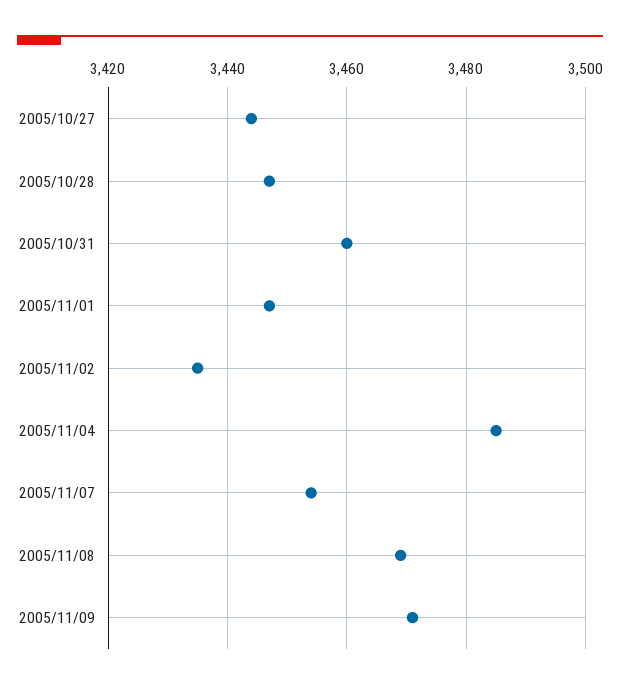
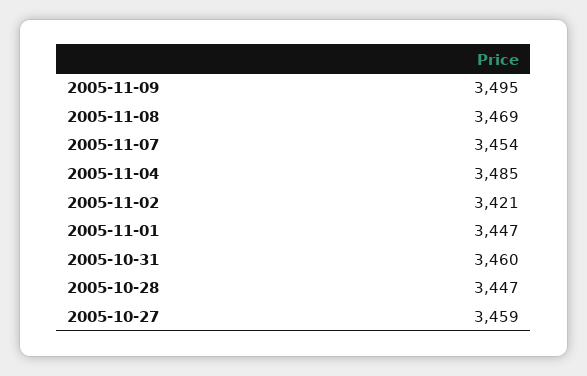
2005/10/27: 3445 -> 3459
2005/11/02: 3435 -> 3421
2005/11/09: 3470 -> 3495

